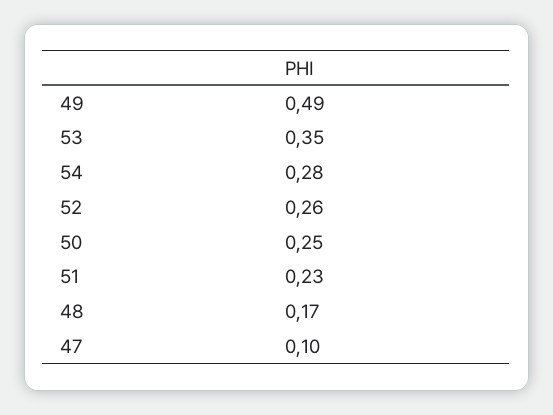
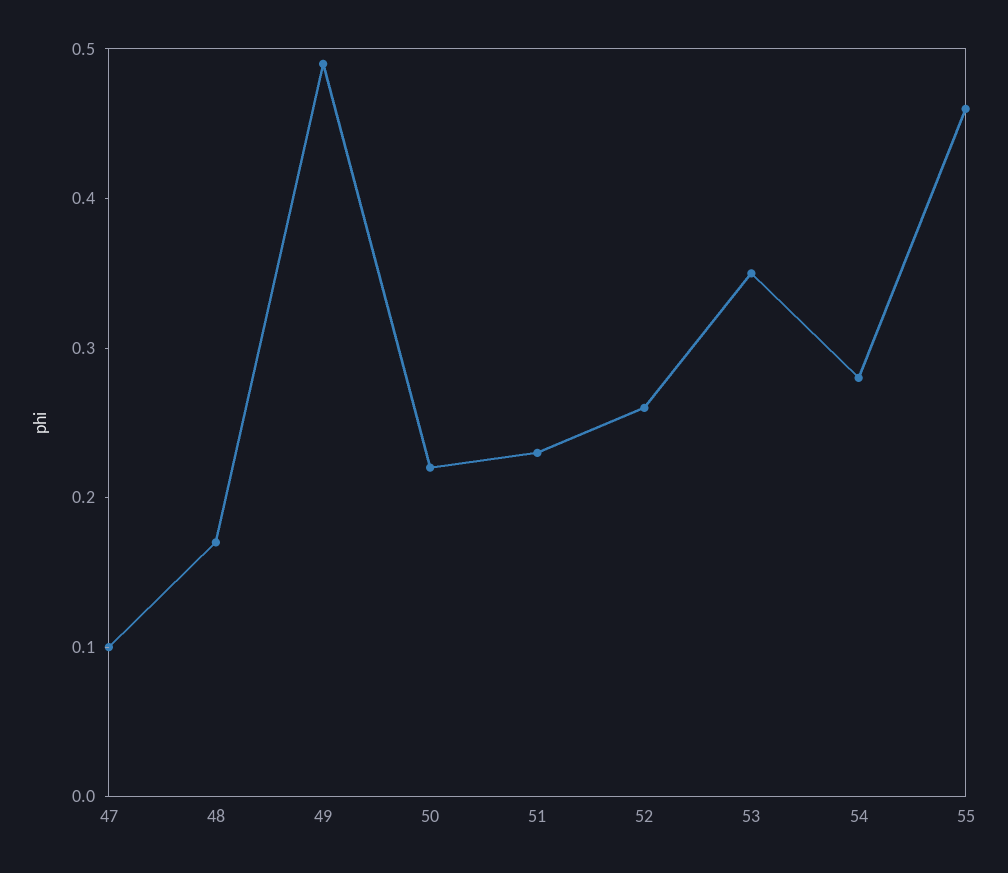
50: 0.25 -> 0.22
55: none -> 0.46

